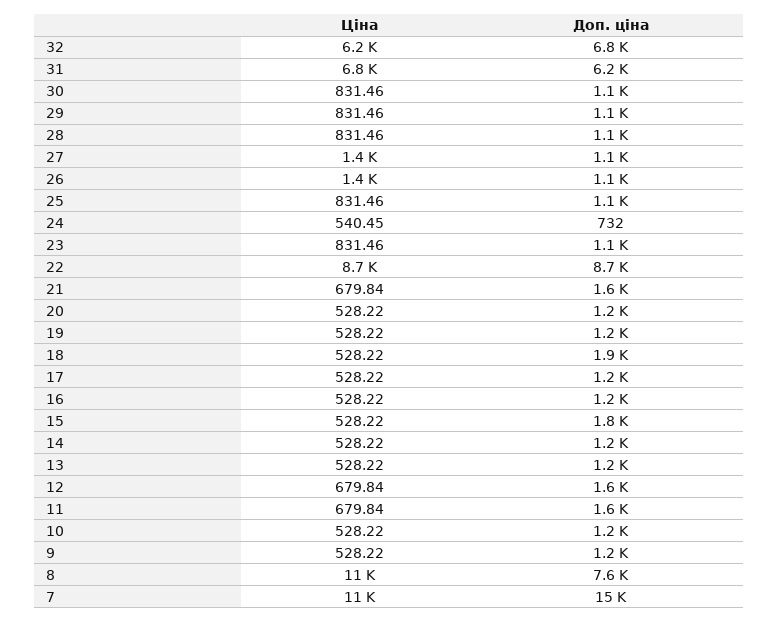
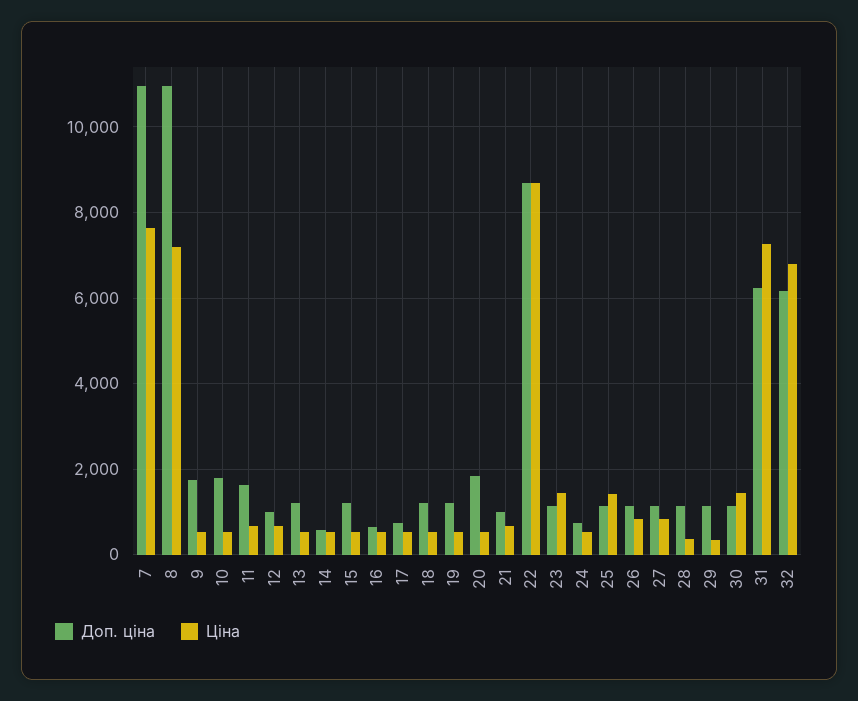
Ціна, 32: 6200 -> 6800
Доп. ціна, 32: 6800 -> 6200
Ціна, 31: 6800 -> 7200
Ціна, 30: 831.46 -> 1400
Ціна, 29: 831.46 -> 400
Ціна, 28: 831.46 -> 400
Ціна, 27: 1400 -> 800
Ціна, 26: 1400 -> 800
Ціна, 25: 831.46 -> 1400
Ціна, 23: 831.46 -> 1400
Доп. ціна, 21: 1600 -> 1000
Доп. ціна, 20: 1200 -> 1800
Доп. ціна, 18: 1900 -> 1200
Доп. ціна, 17: 1200 -> 800
Доп. ціна, 16: 1200 -> 600
Доп. ціна, 15: 1800 -> 1200
Доп. ціна, 14: 1200 -> 600
Доп. ціна, 12: 1600 -> 1000
Доп. ціна, 10: 1200 -> 1800
Доп. ціна, 9: 1200 -> 1800
Ціна, 8: 11000 -> 7200
Доп. ціна, 8: 7600 -> 11000
Ціна, 7: 11000 -> 7600
Доп. ціна, 7: 15000 -> 11000

